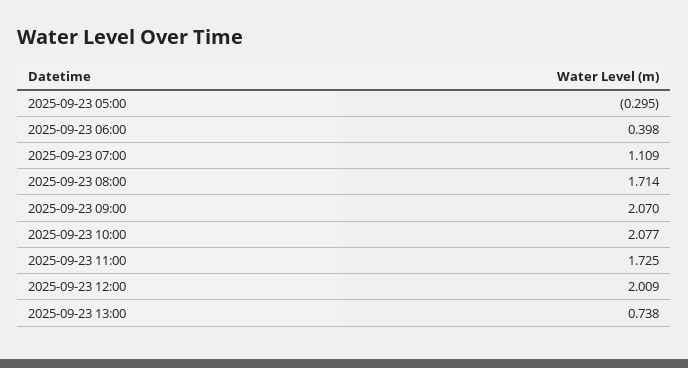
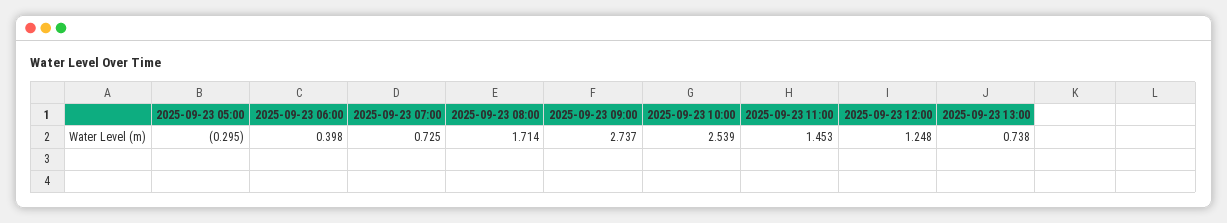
2025-09-23 07:00: 1.109 -> 0.725
2025-09-23 09:00: 2.07 -> 2.737
2025-09-23 10:00: 2.077 -> 2.539
2025-09-23 11:00: 1.725 -> 1.453
2025-09-23 12:00: 2.009 -> 1.248

